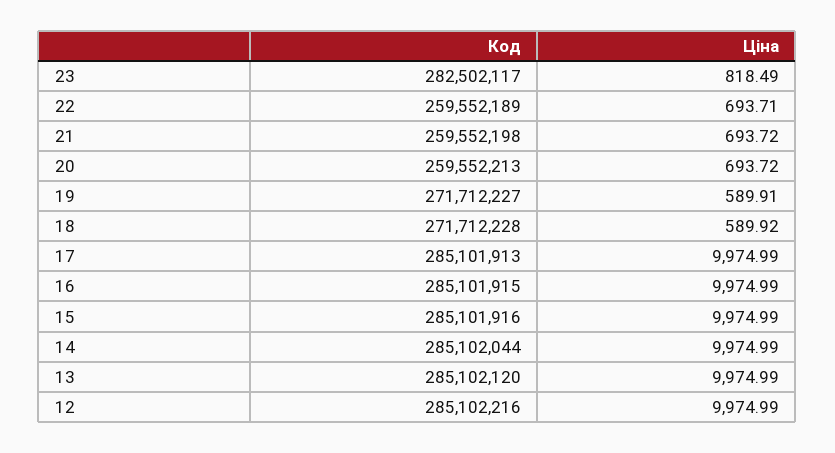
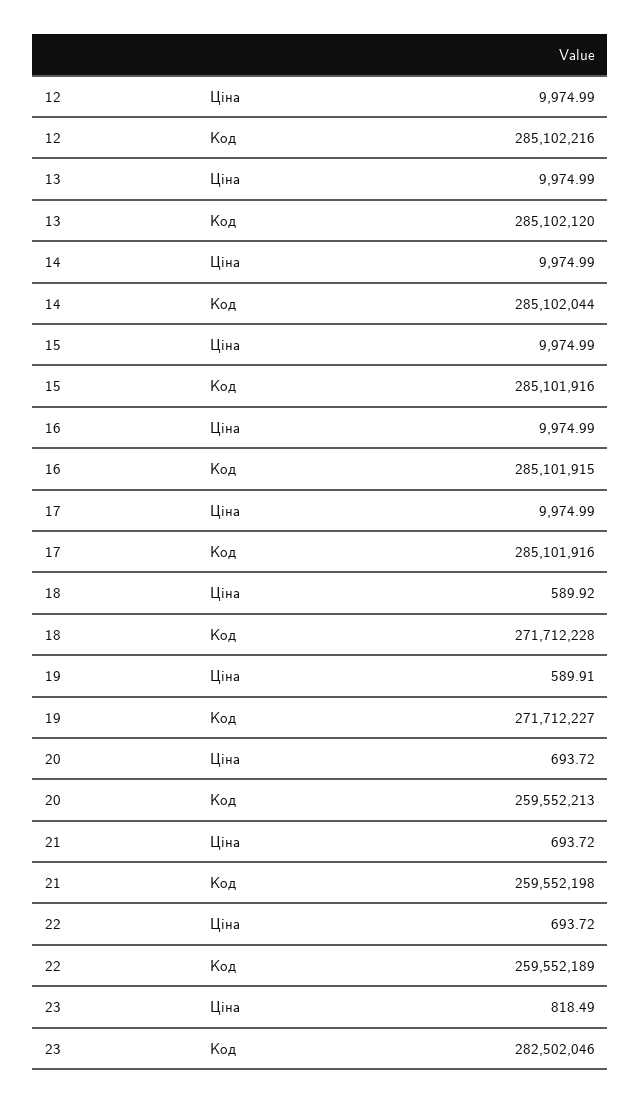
Код, 23: 282502117 -> 282502046
Ціна, 22: 693.71 -> 693.72
Код, 17: 285101913 -> 285101916

